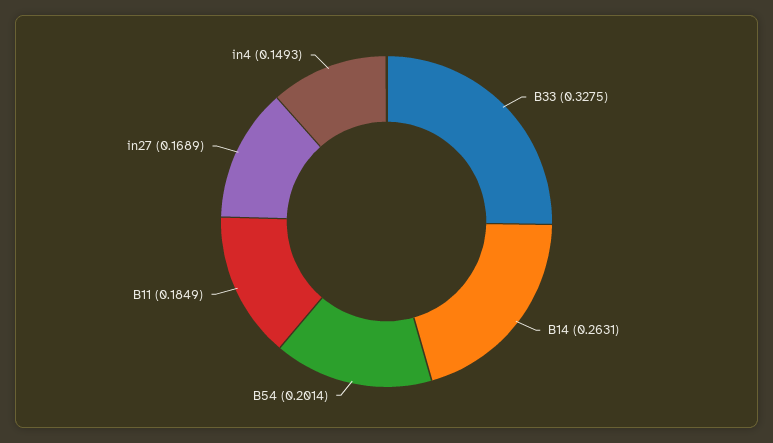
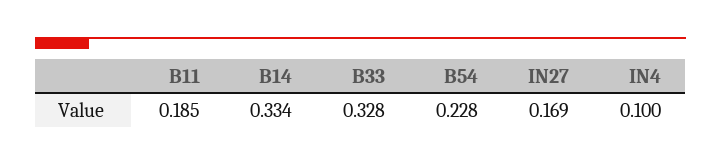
B14: 0.2631 -> 0.334
B54: 0.2014 -> 0.228
in4: 0.1493 -> 0.1

